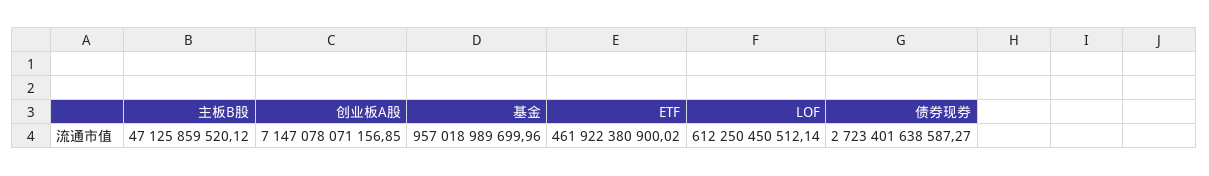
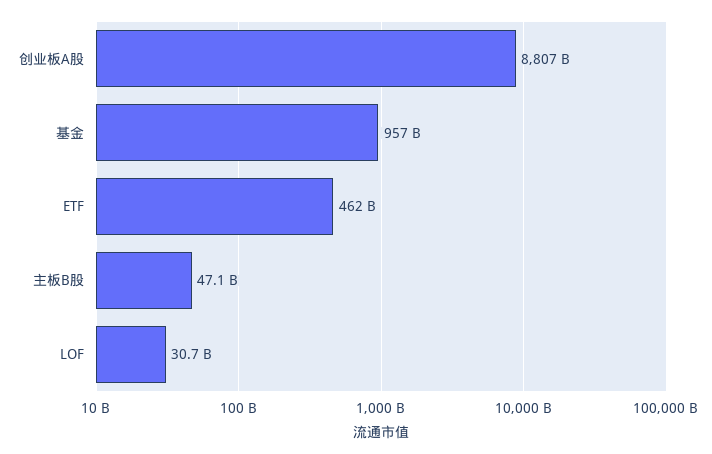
创业板A股: 7147078071156.85 -> 8807000000000
LOF: 612250450512.14 -> 30700000000
债券现券: 2723401638587.27 -> none

